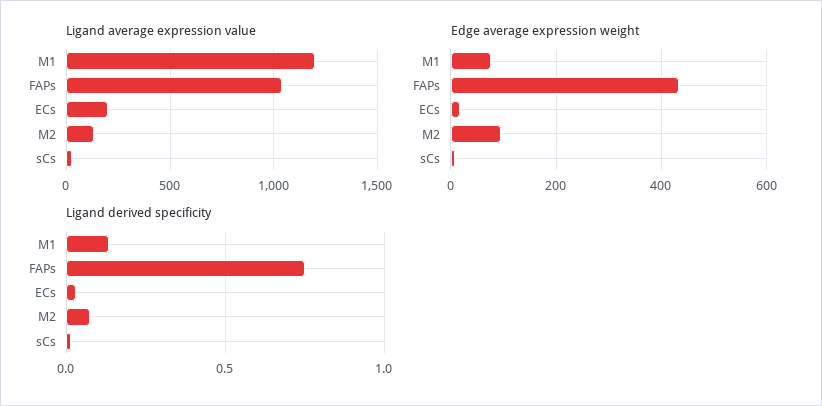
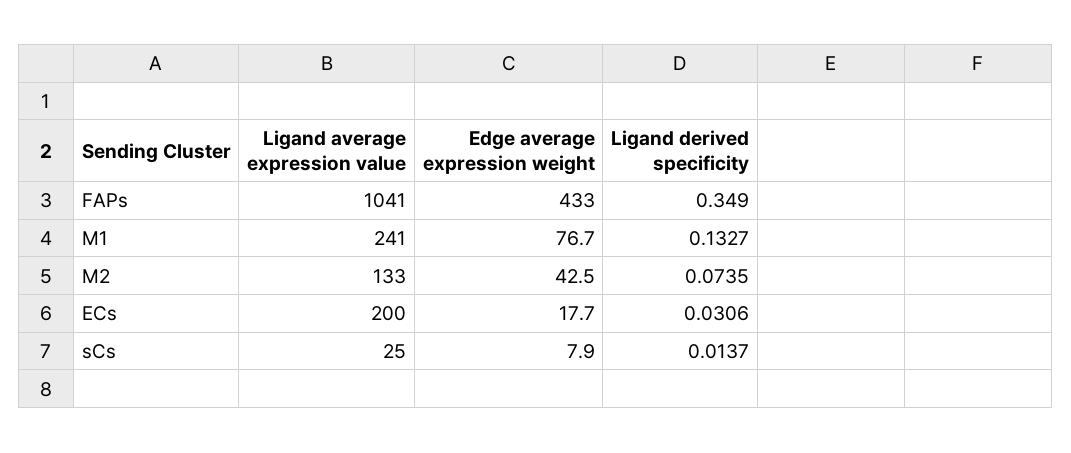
Ligand average expression value, M1: 1200 -> 241
Edge average expression weight, M2: 100 -> 42.5
Ligand derived specificity, FAPs: 0.75 -> 0.349

